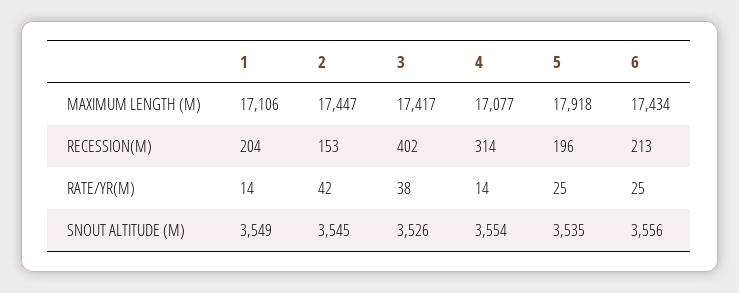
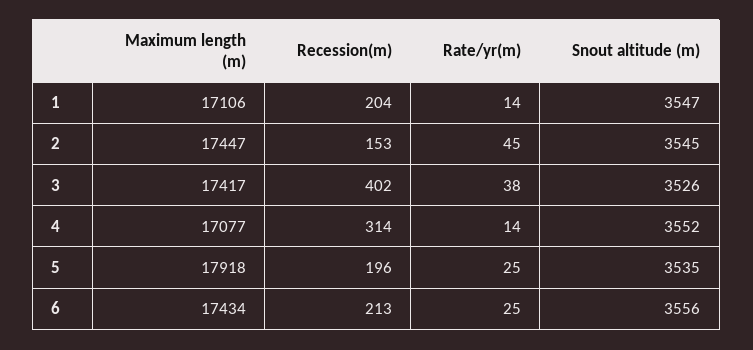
2, RATE/YR(M): 42 -> 45
1, SNOUT ALTITUDE (M): 3549 -> 3547
4, SNOUT ALTITUDE (M): 3554 -> 3552

